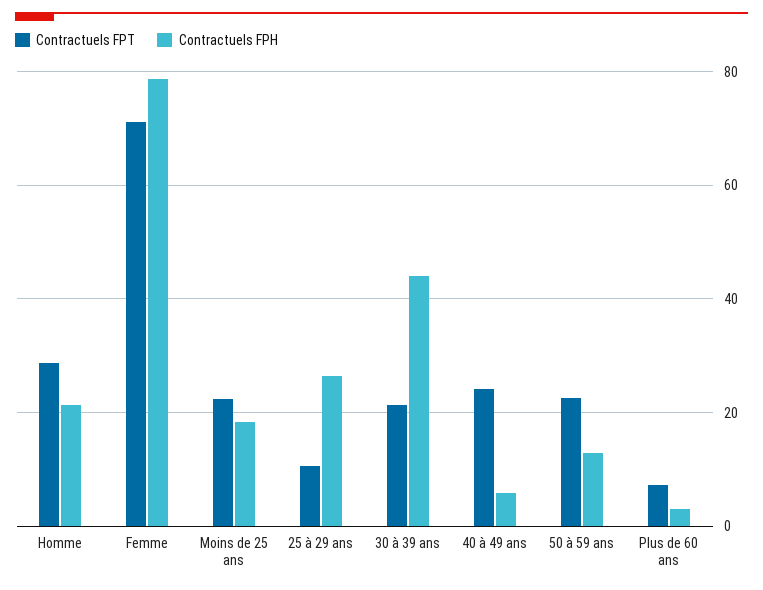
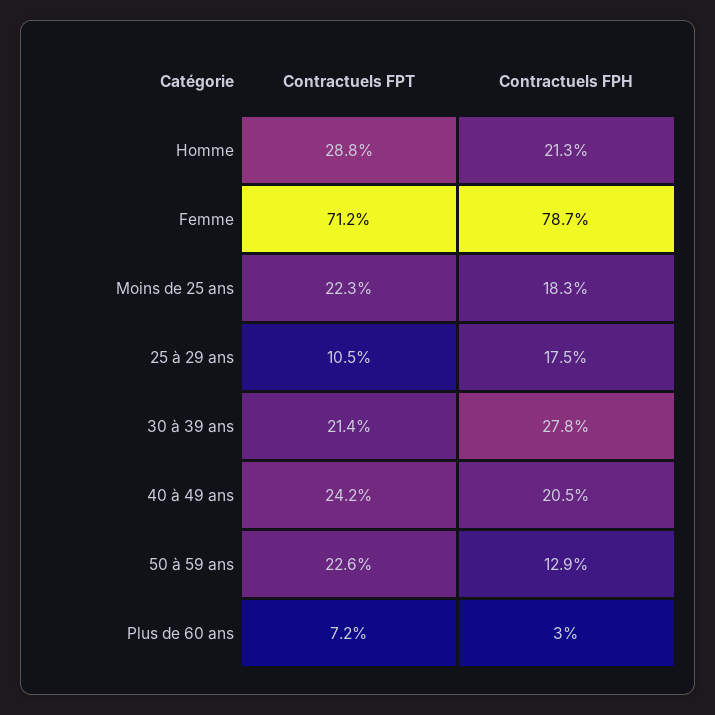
Contractuels FPH, 25 à 29 ans: 26 -> 17.5
Contractuels FPH, 30 à 39 ans: 44 -> 27.8
Contractuels FPH, 40 à 49 ans: 6 -> 20.5

